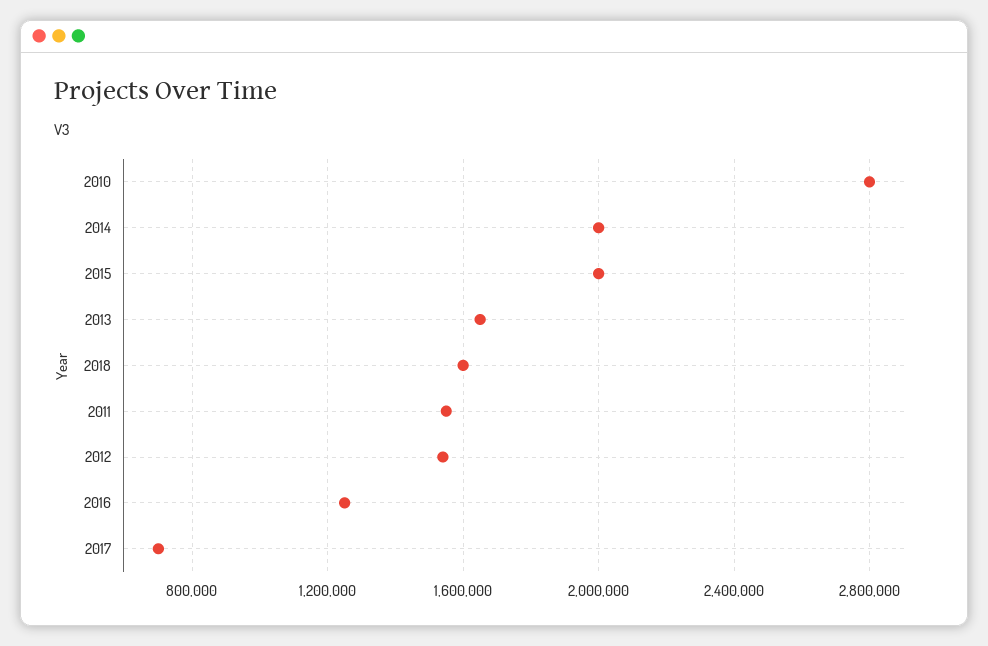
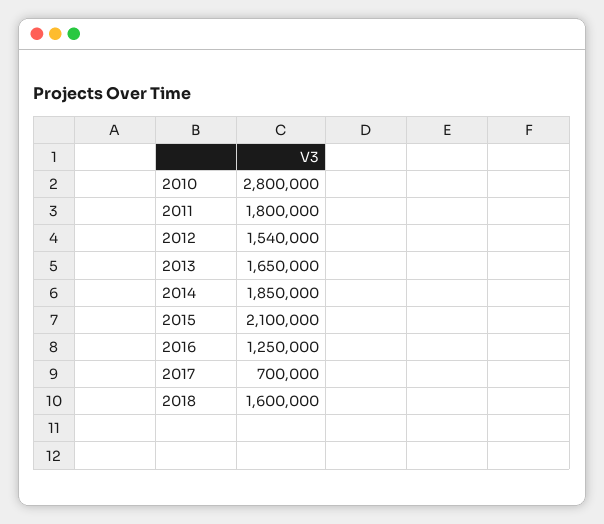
2014: 2000000 -> 1850000
2015: 2000000 -> 2100000
2011: 1550000 -> 1800000

